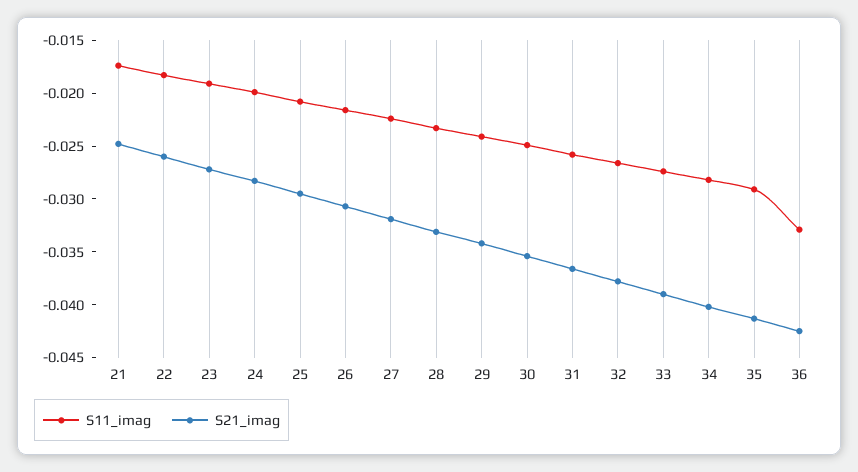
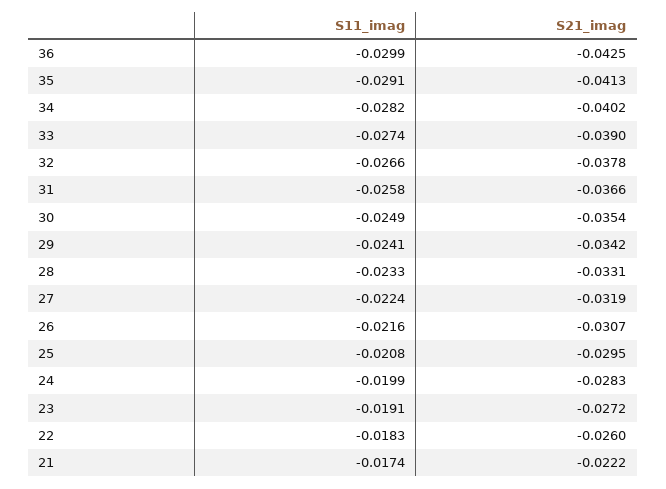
S21_imag, 21: -0.025 -> -0.0222
S11_imag, 36: -0.033 -> -0.0299

